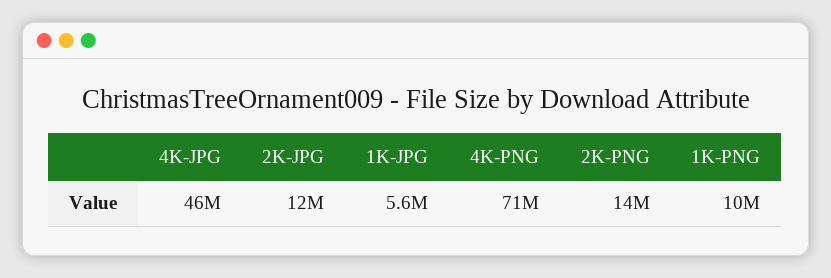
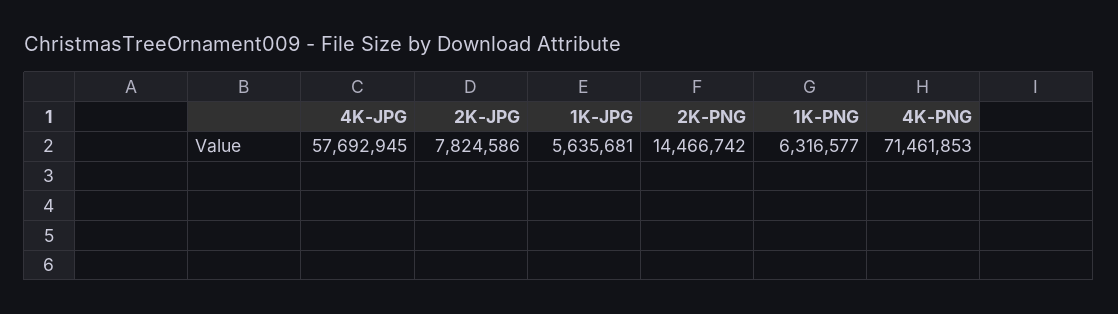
4K-JPG: 46000000 -> 57692945
2K-JPG: 12000000 -> 7824586
1K-PNG: 10000000 -> 6316577

